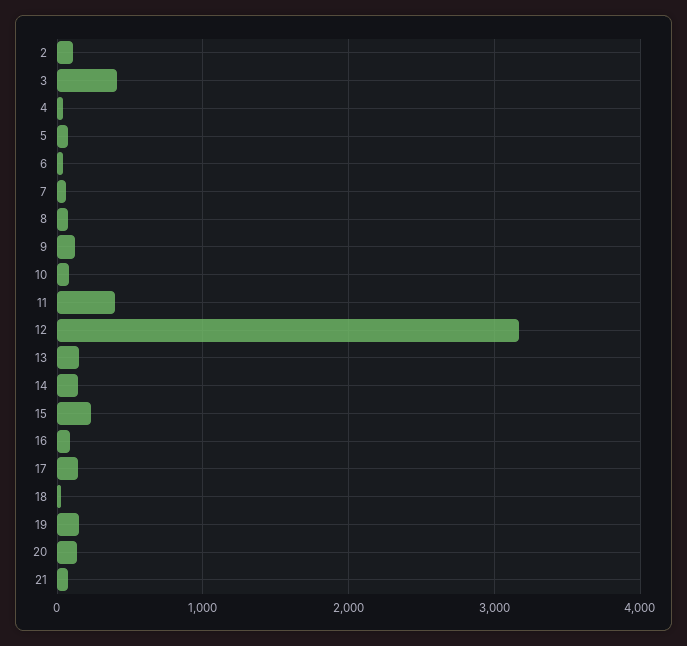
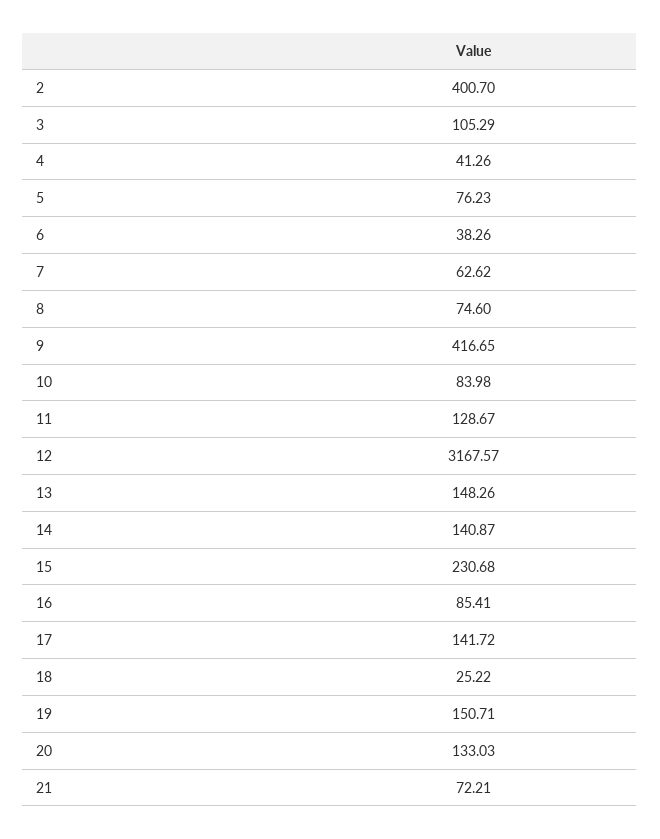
2: 100 -> 400.7
3: 400 -> 105.29
9: 100 -> 416.65
11: 400 -> 128.67

